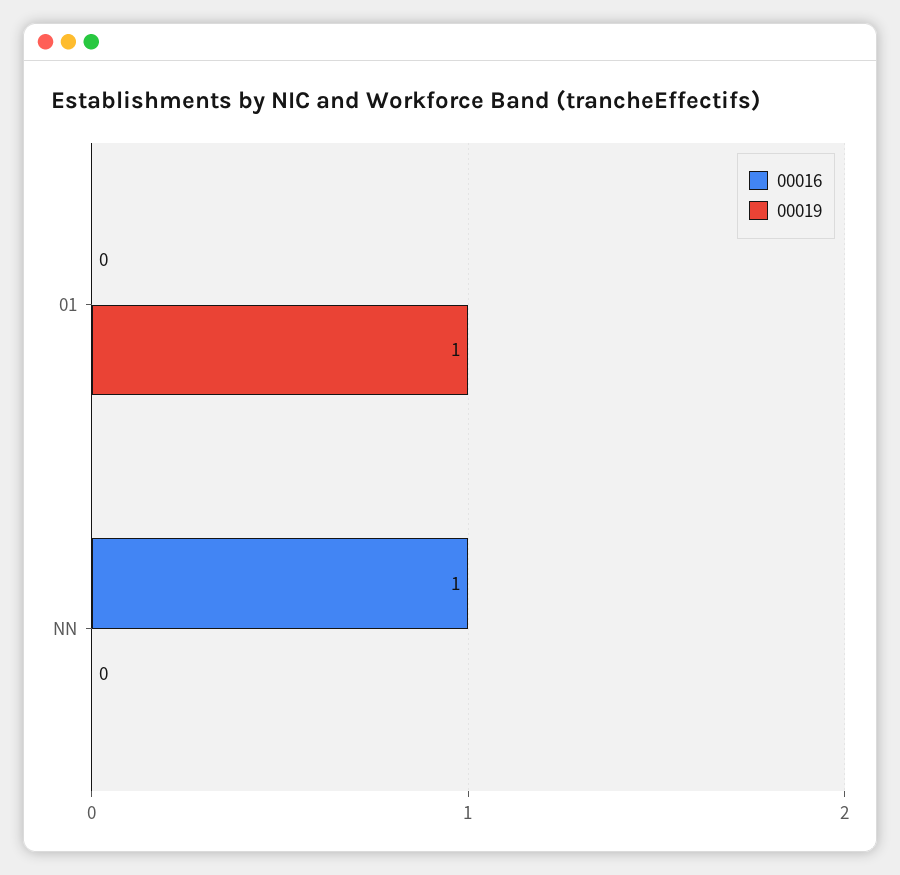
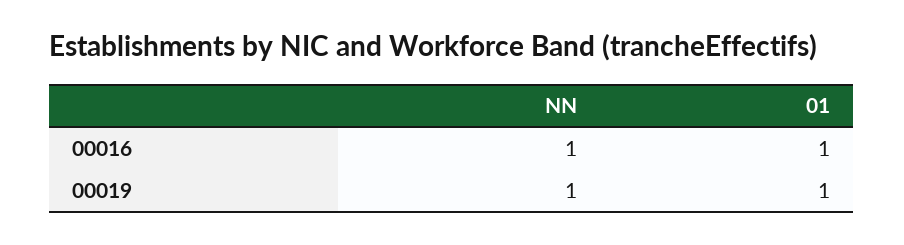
00016, 01: 0 -> 1
00019, NN: 0 -> 1

